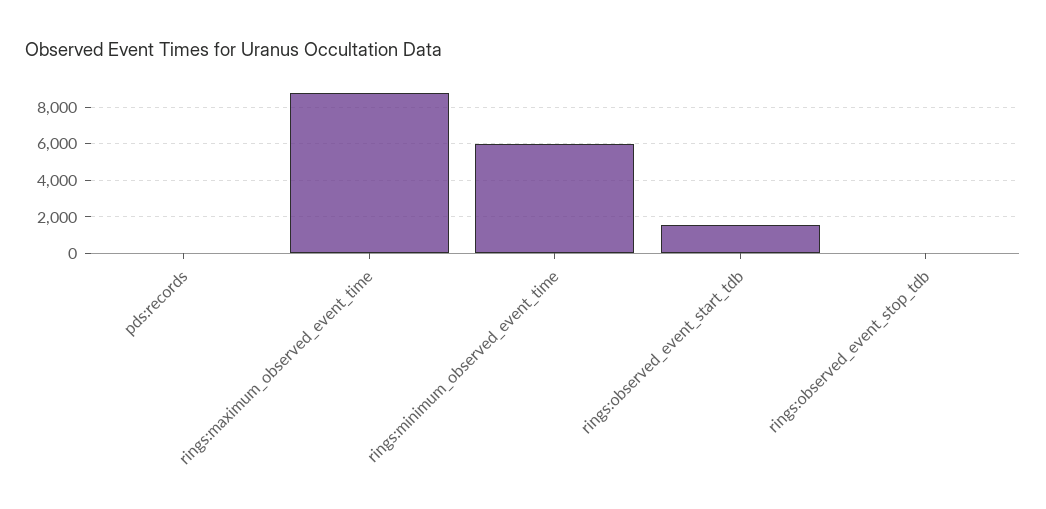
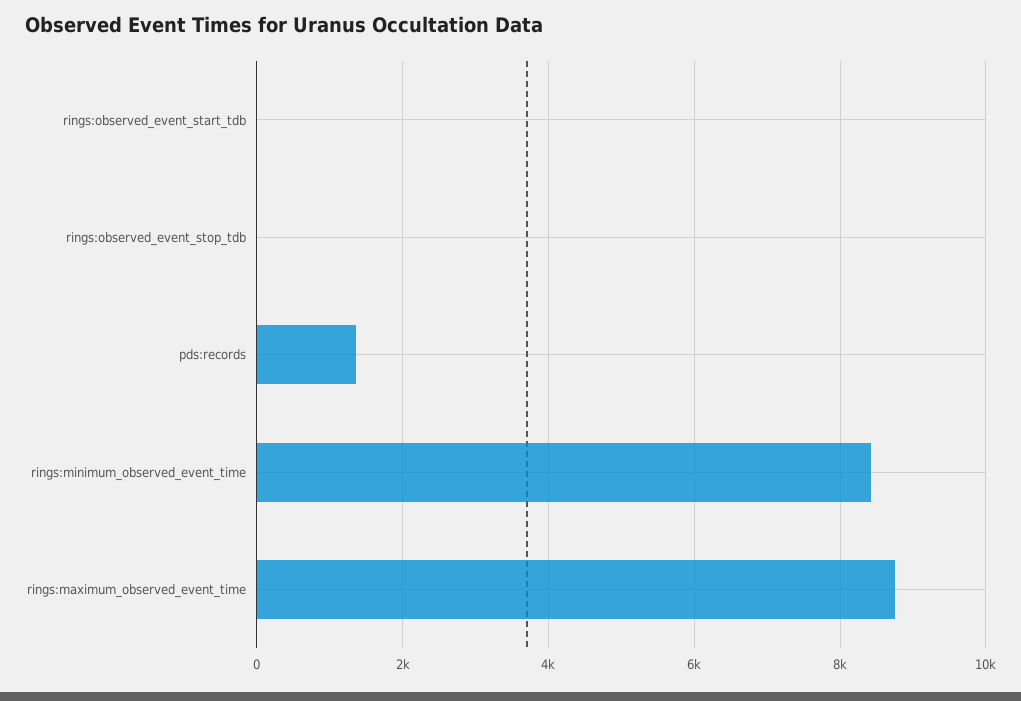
pds:records: 0 -> 1400
rings:minimum_observed_event_time: 6000 -> 8400
rings:observed_event_start_tdb: 1500 -> 0

